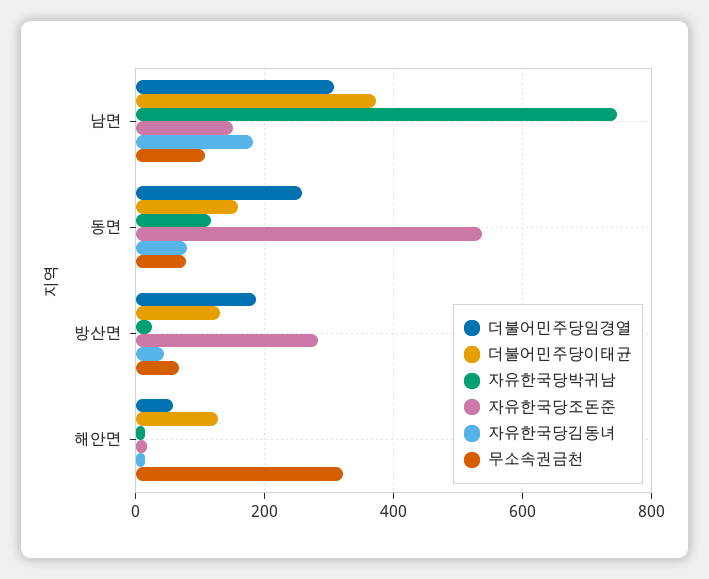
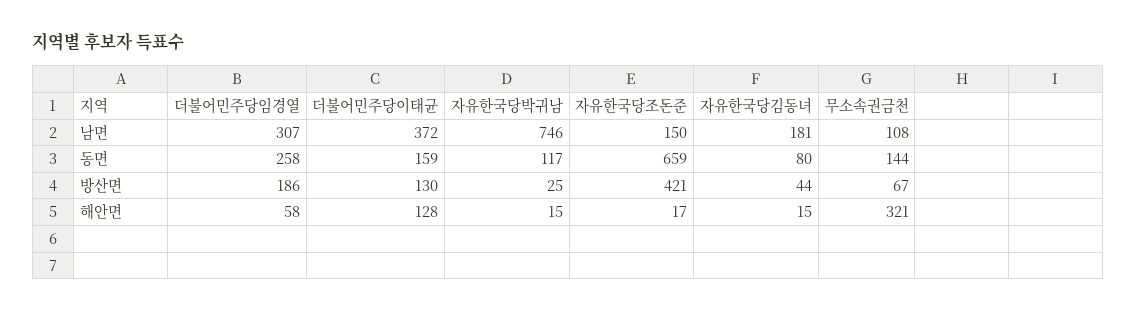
자유한국당조돈준, 동면: 540 -> 659
무소속권금천, 동면: 80 -> 144
자유한국당조돈준, 방산면: 280 -> 421

